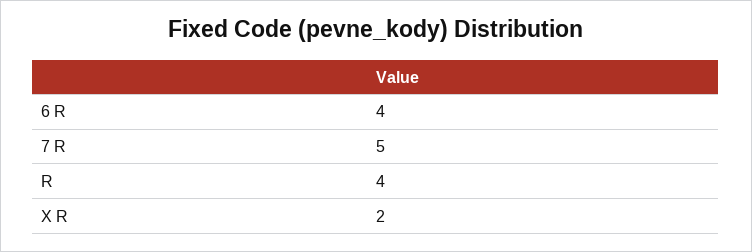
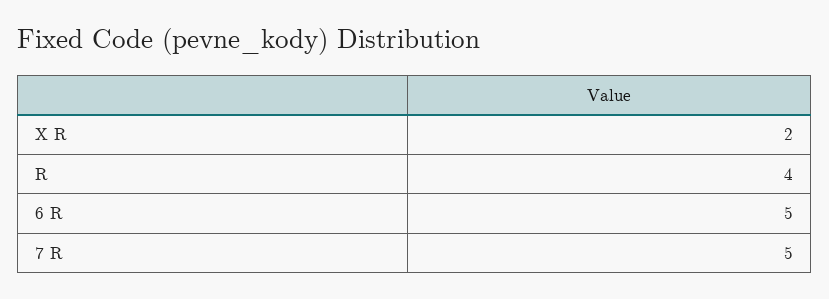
6 R: 4 -> 5

